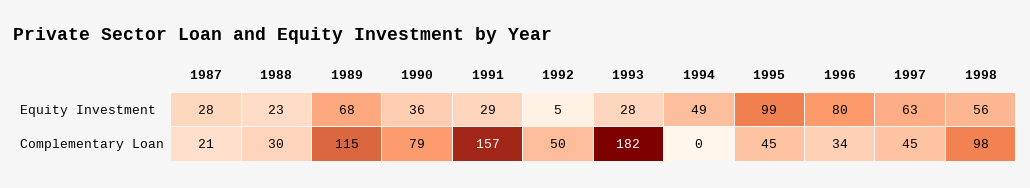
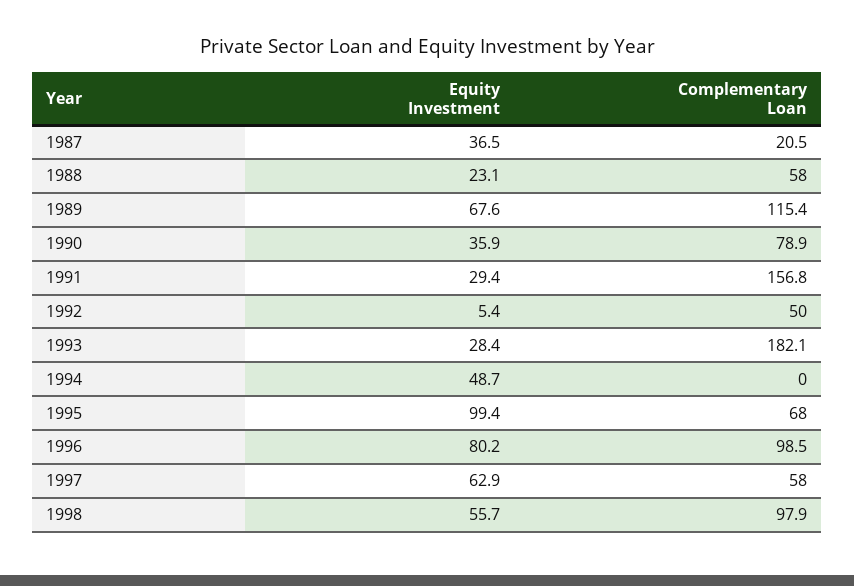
1987, Equity Investment: 28 -> 36.5
1988, Complementary Loan: 30 -> 58
1995, Complementary Loan: 45 -> 68
1996, Complementary Loan: 34 -> 98.5
1997, Complementary Loan: 45 -> 58

